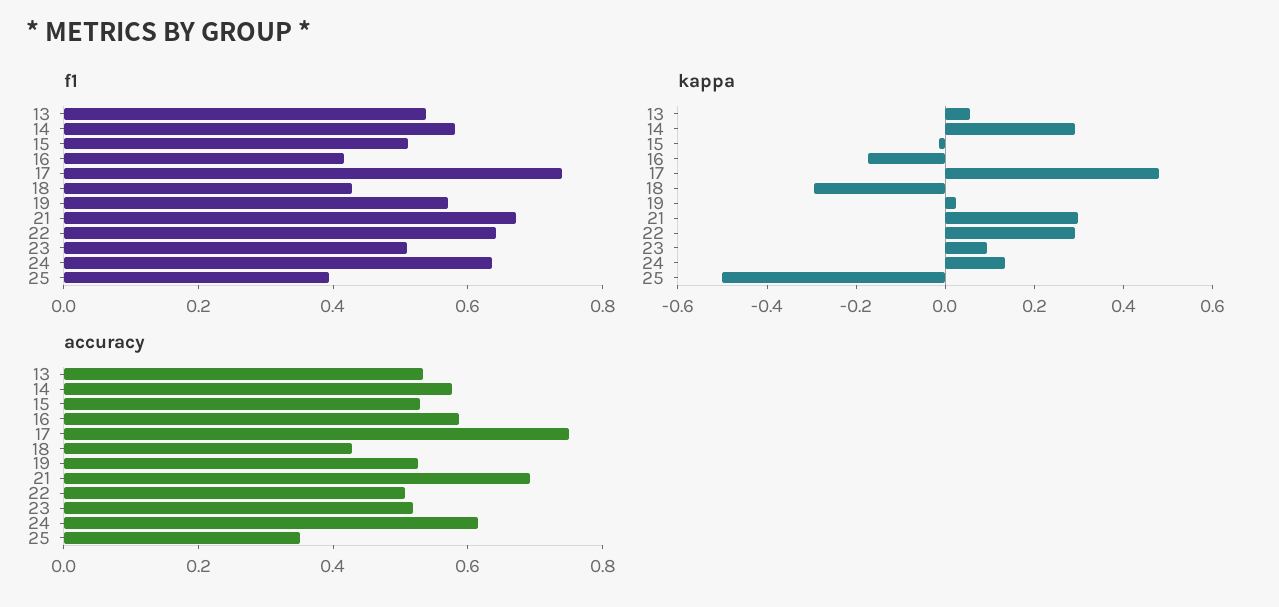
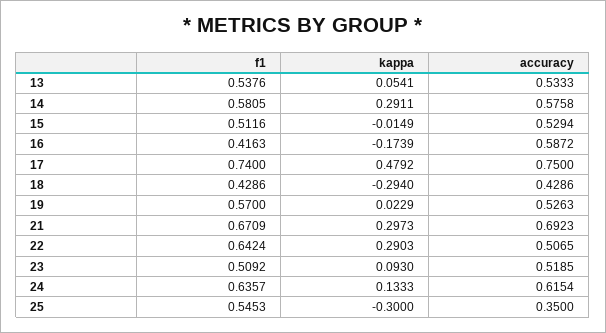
f1, 25: 0.4 -> 0.5453
kappa, 25: -0.5 -> -0.3

